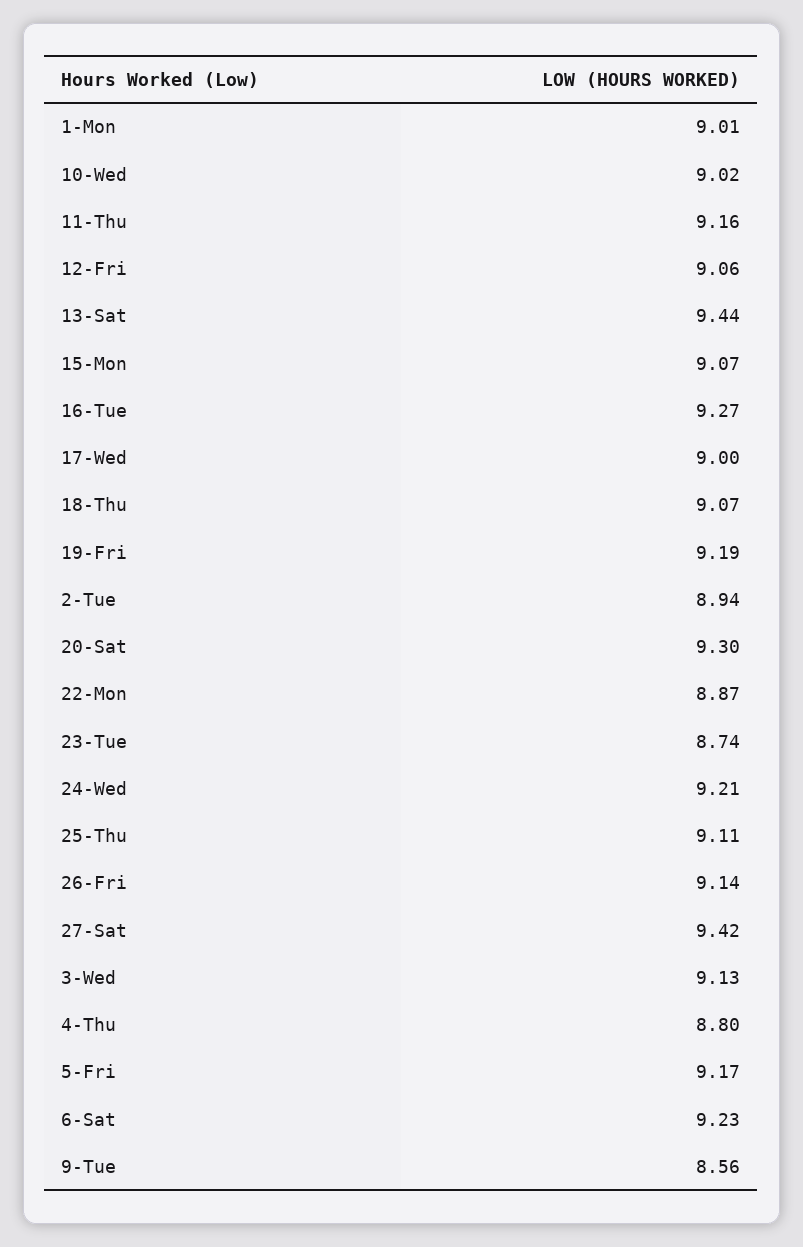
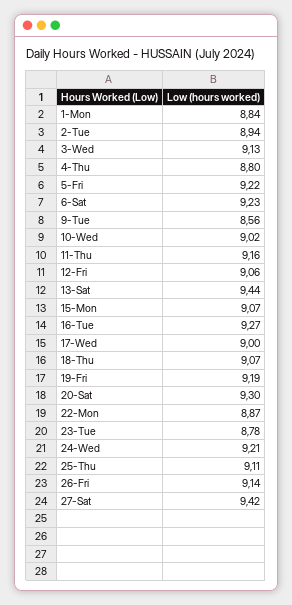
1-Mon: 9.01 -> 8.84
23-Tue: 8.74 -> 8.78
5-Fri: 9.17 -> 9.22

